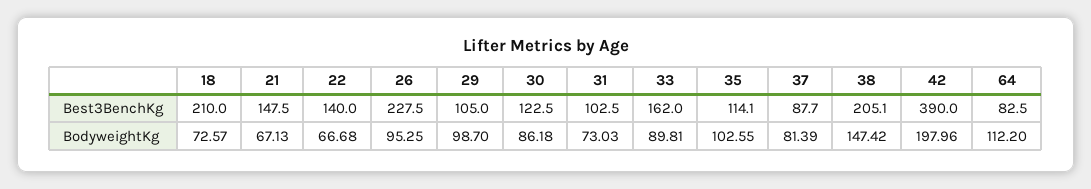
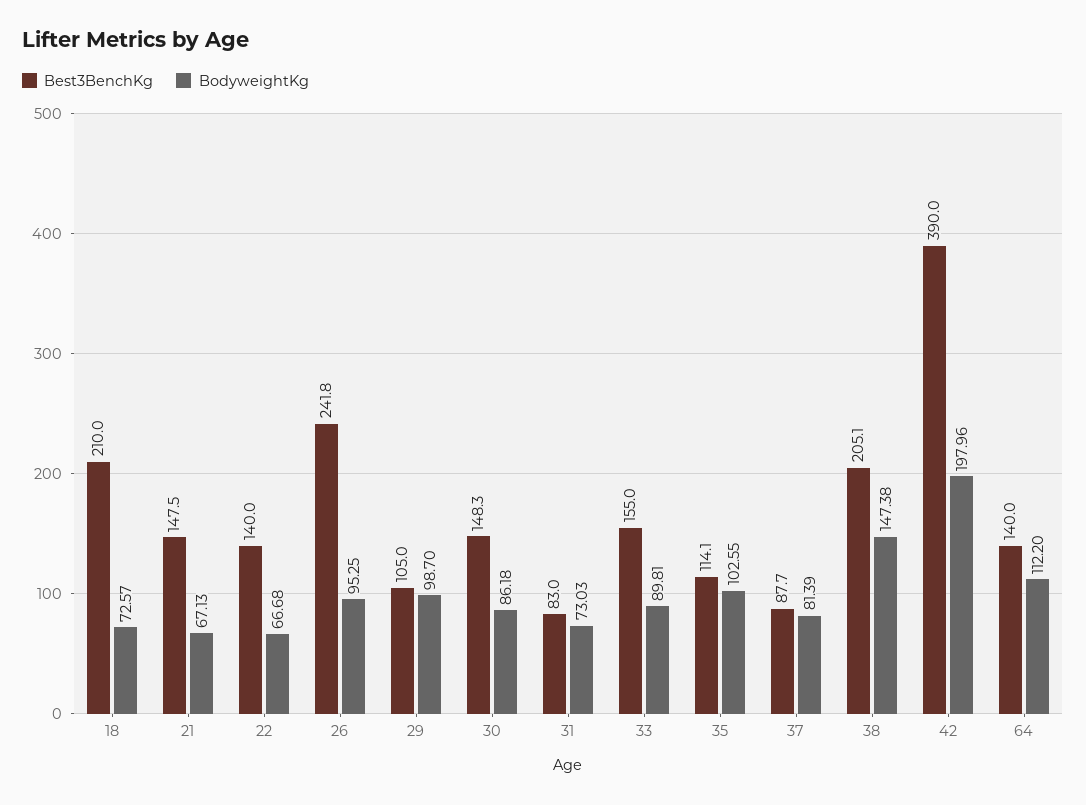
Best3BenchKg, 26: 227.5 -> 241.8
Best3BenchKg, 30: 122.5 -> 148.3
Best3BenchKg, 31: 102.5 -> 83
Best3BenchKg, 33: 162 -> 155
Best3BenchKg, 64: 82.5 -> 140
BodyweightKg, 38: 147.42 -> 147.38

